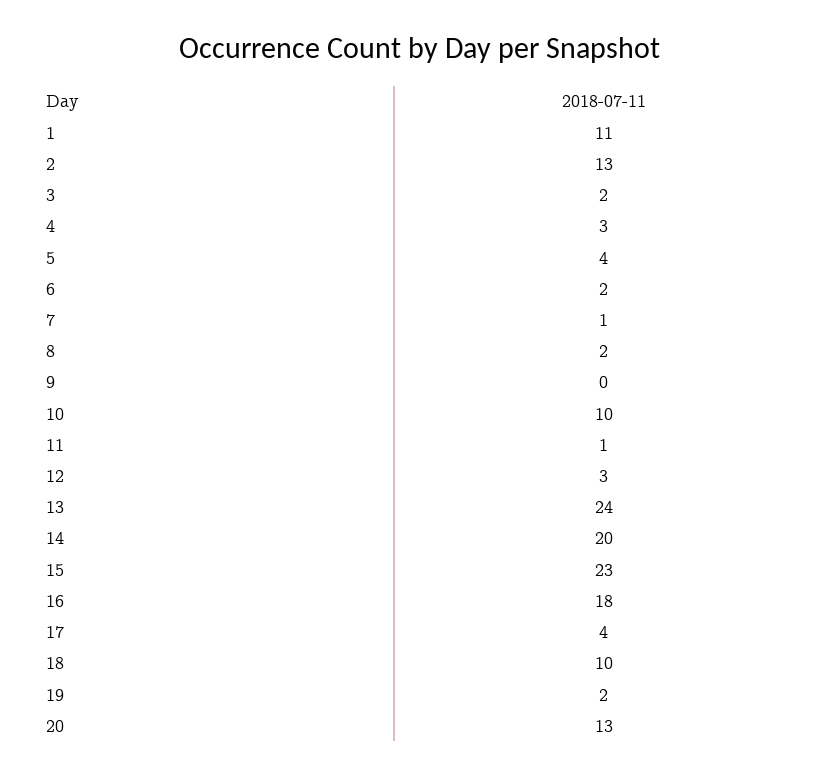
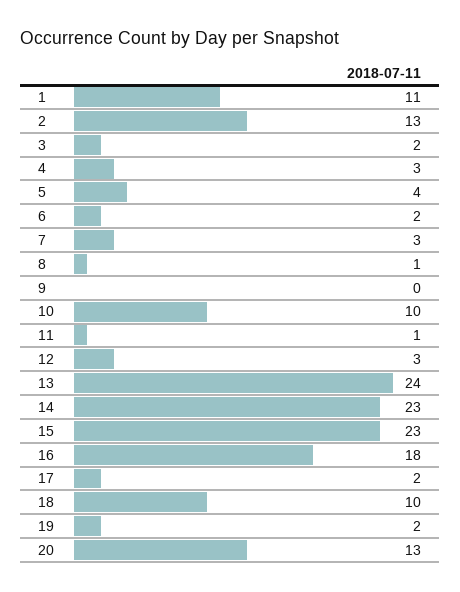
7: 1 -> 3
8: 2 -> 1
14: 20 -> 23
17: 4 -> 2

